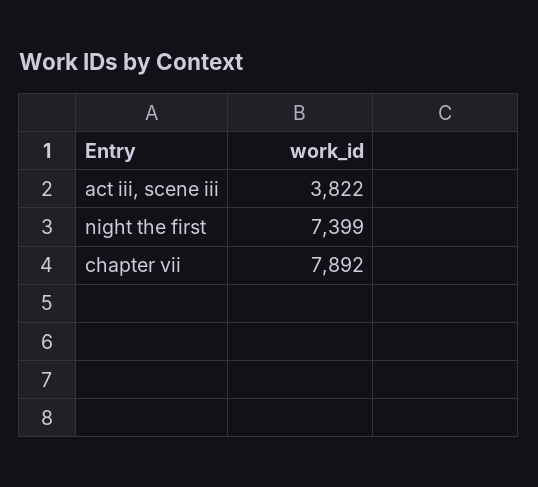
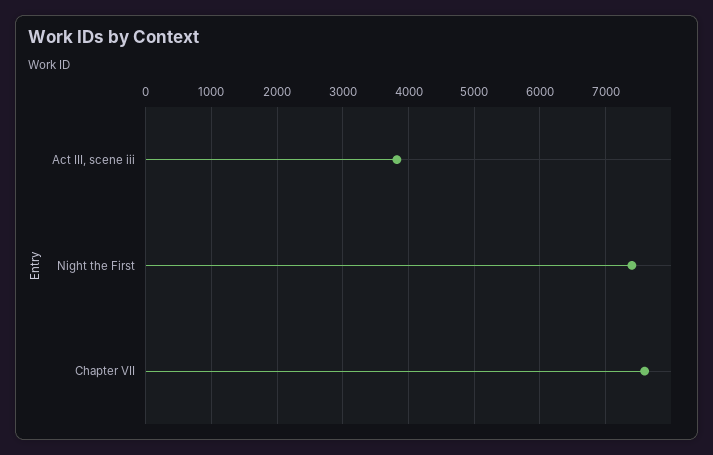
chapter vii: 7892 -> 7600

